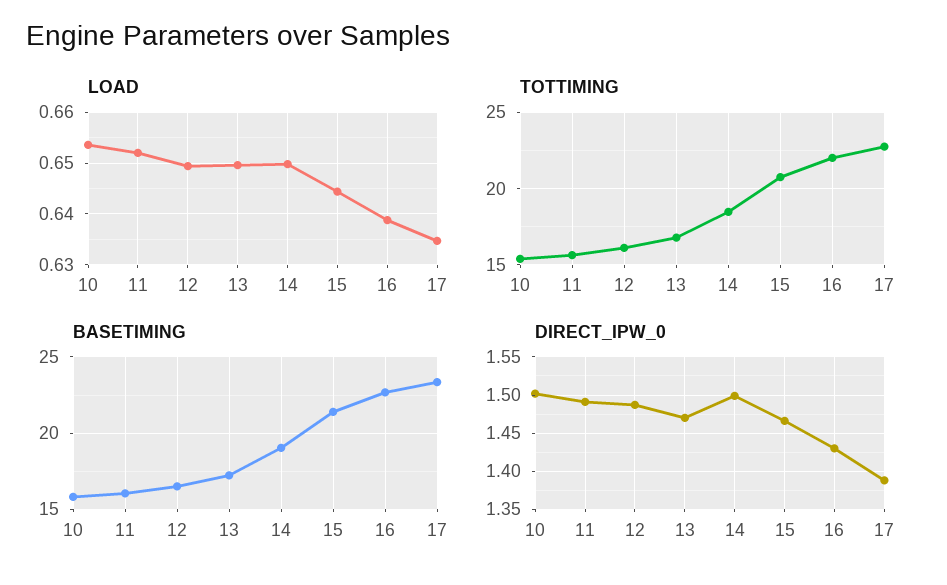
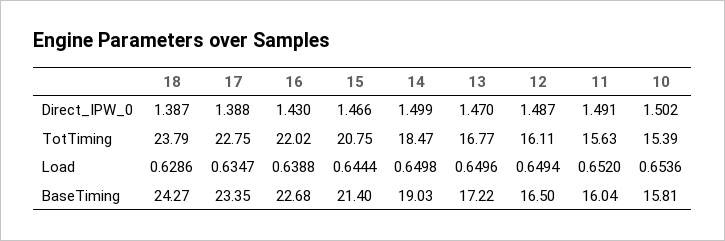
DIRECT_IPW_0, 18: none -> 1.387
TOTTIMING, 18: none -> 23.79
LOAD, 18: none -> 0.6286
BASETIMING, 18: none -> 24.27

